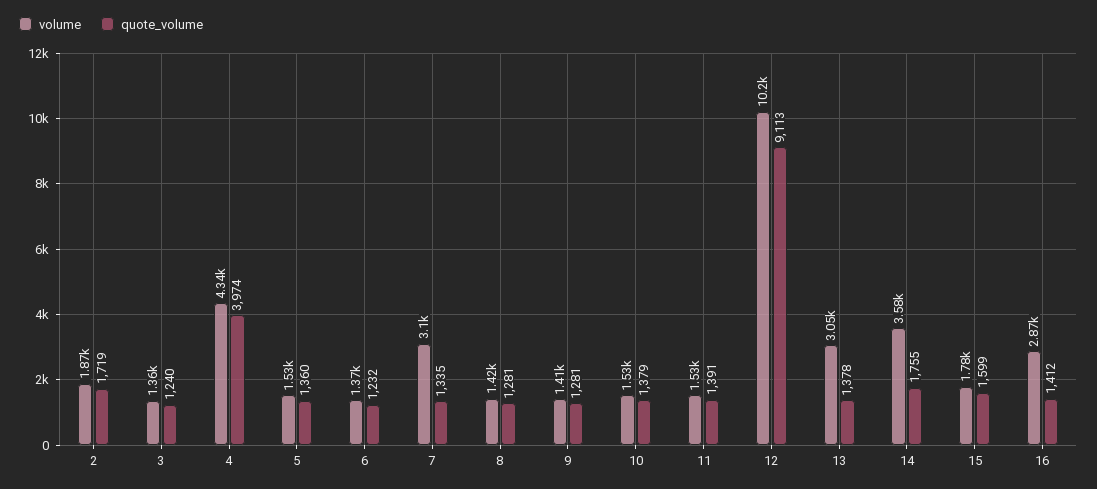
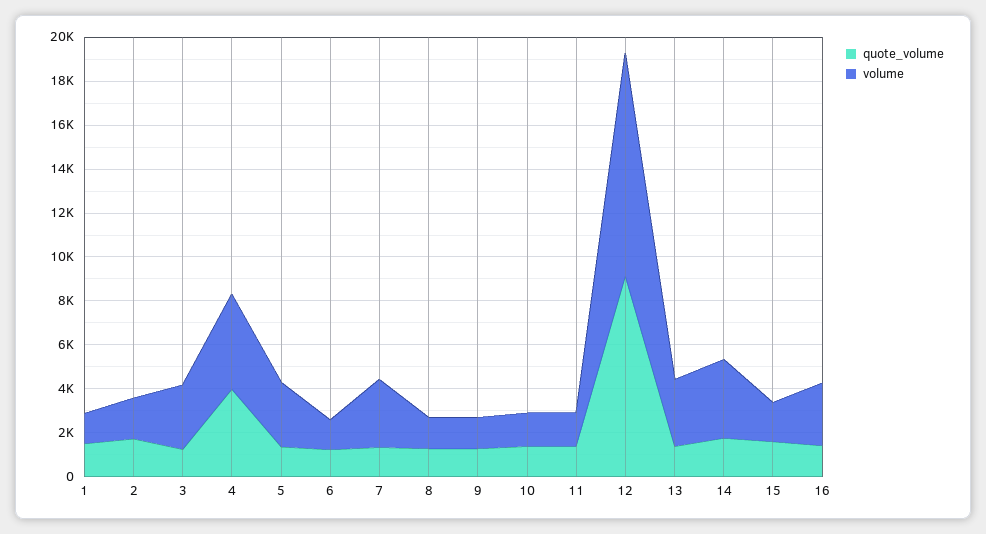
volume, 3: 1360 -> 3000
volume, 5: 1530 -> 3000
quote_volume, 1: none -> 1500
volume, 1: none -> 1500

